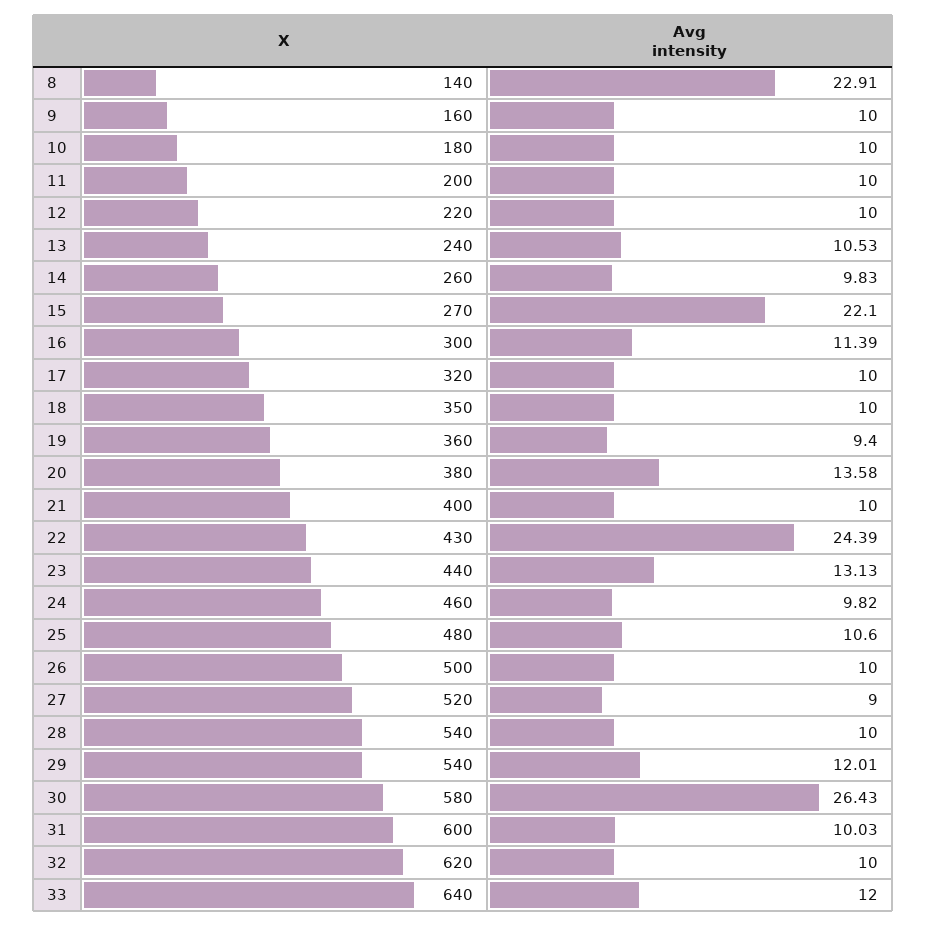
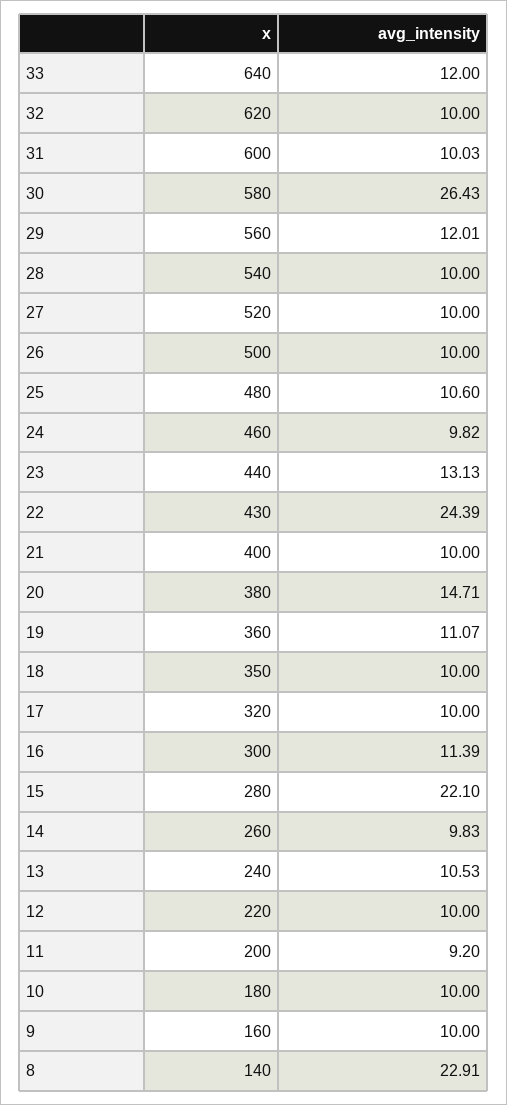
Avg intensity, 11: 10 -> 9.2
X, 15: 270 -> 280
Avg intensity, 19: 9.4 -> 11.07
Avg intensity, 20: 13.58 -> 14.71
Avg intensity, 27: 9 -> 10
X, 29: 540 -> 560

